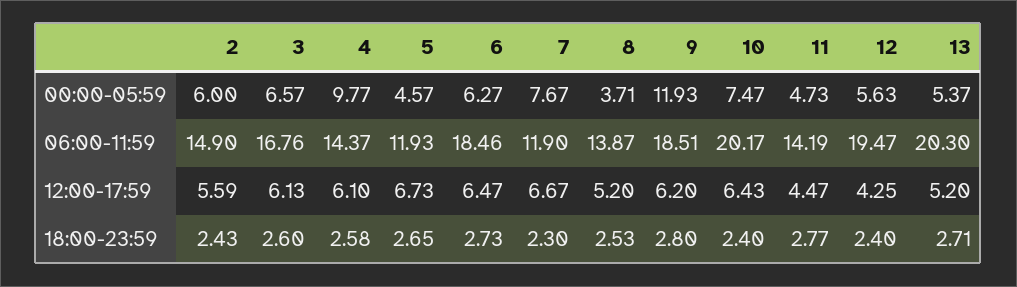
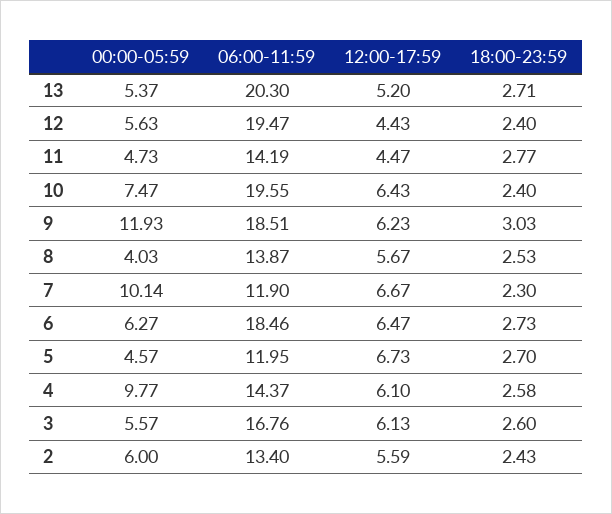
3, 00:00-05:59: 6.57 -> 5.57
7, 00:00-05:59: 7.67 -> 10.14
8, 00:00-05:59: 3.71 -> 4.03
2, 06:00-11:59: 14.9 -> 13.4
5, 06:00-11:59: 11.93 -> 11.95
10, 06:00-11:59: 20.17 -> 19.55
8, 12:00-17:59: 5.2 -> 5.67
9, 12:00-17:59: 6.2 -> 6.23
12, 12:00-17:59: 4.25 -> 4.43
5, 18:00-23:59: 2.65 -> 2.7
9, 18:00-23:59: 2.8 -> 3.03

